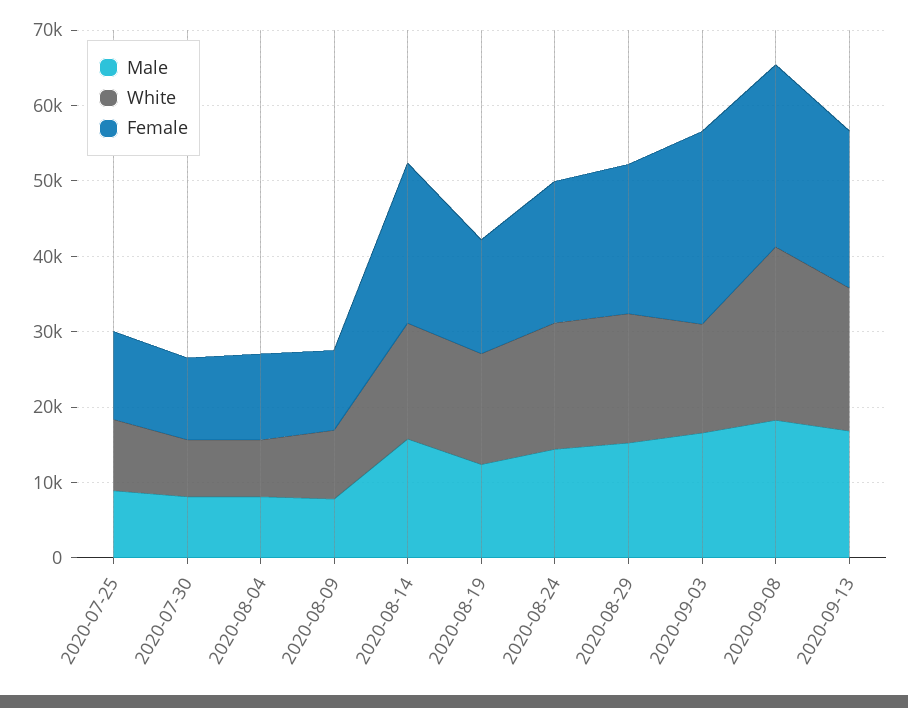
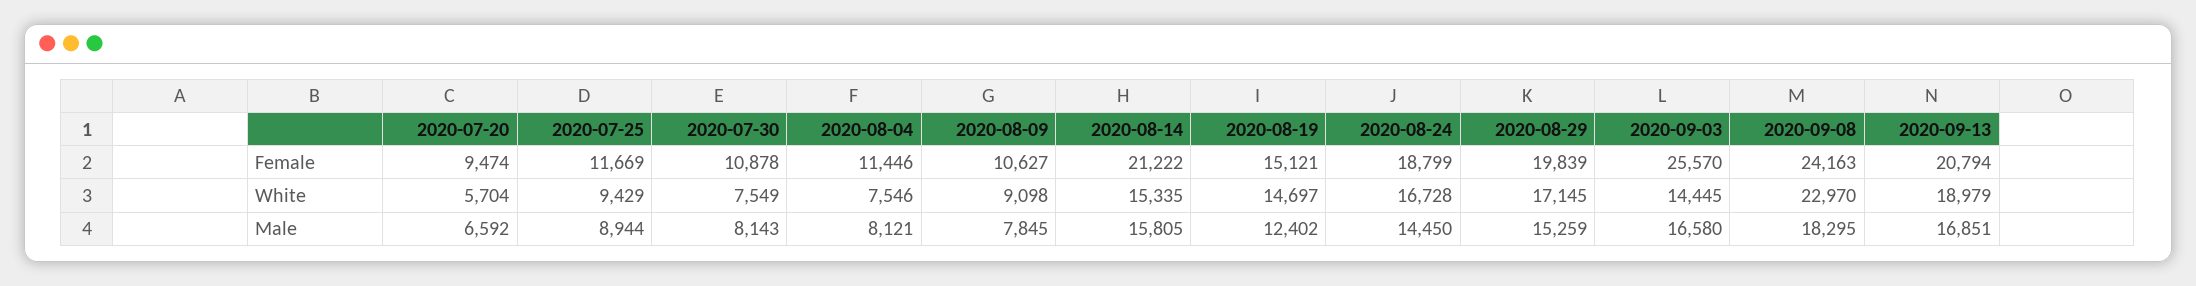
Female, 2020-07-20: none -> 9474
White, 2020-07-20: none -> 5704
Male, 2020-07-20: none -> 6592

